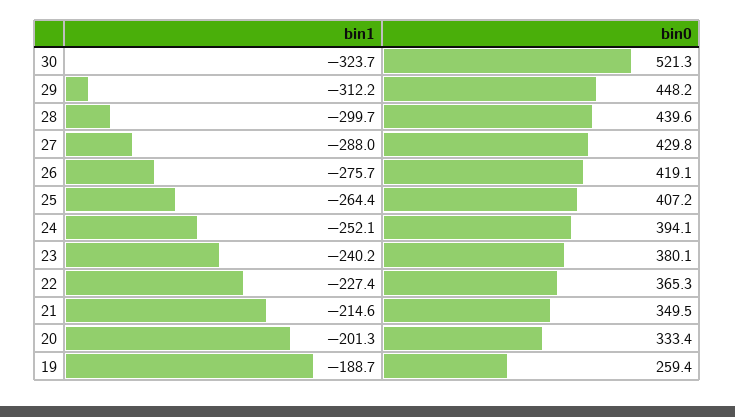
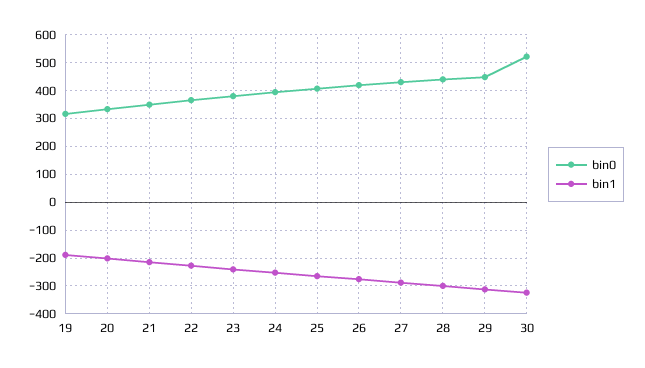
bin0, 19: 259.4 -> 325

